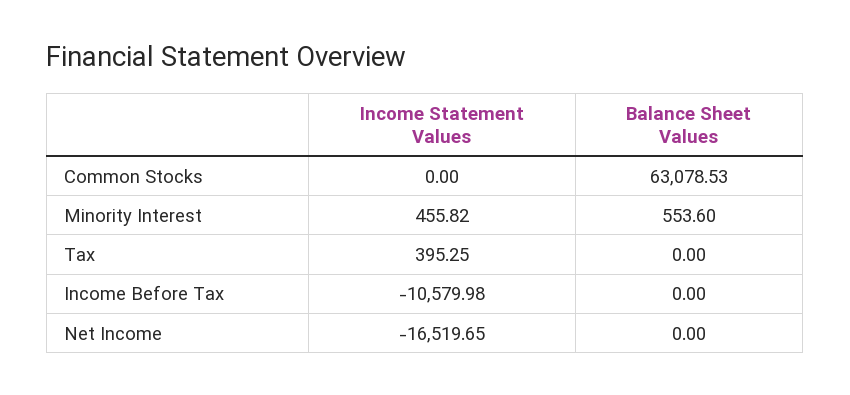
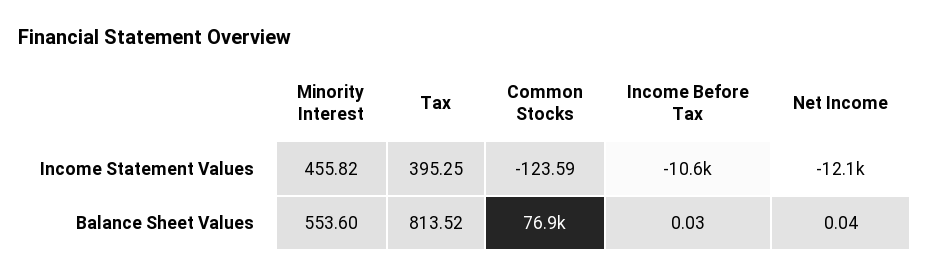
Income Statement Values, Common Stocks: 0 -> -123.59
Balance Sheet Values, Common Stocks: 63078.53 -> 76900
Balance Sheet Values, Tax: 0 -> 813.52
Balance Sheet Values, Income Before Tax: 0 -> 0.03
Income Statement Values, Net Income: -16519.65 -> -12100
Balance Sheet Values, Net Income: 0 -> 0.04

